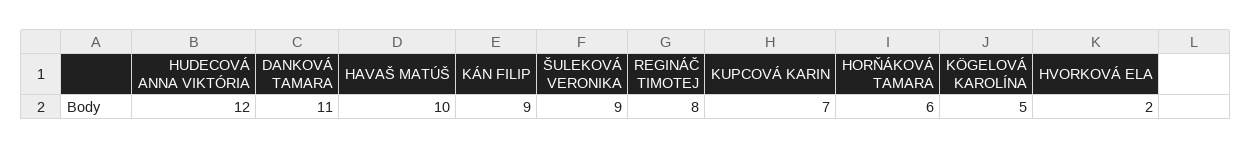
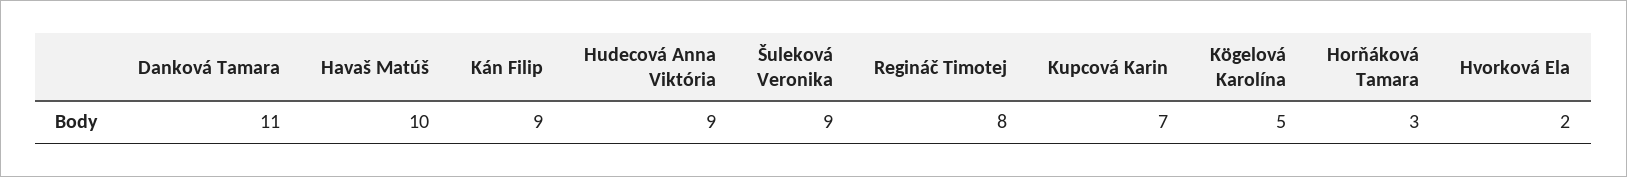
HUDECOVÁ ANNA VIKTÓRIA: 12 -> 9
HORŇÁKOVÁ TAMARA: 6 -> 3

